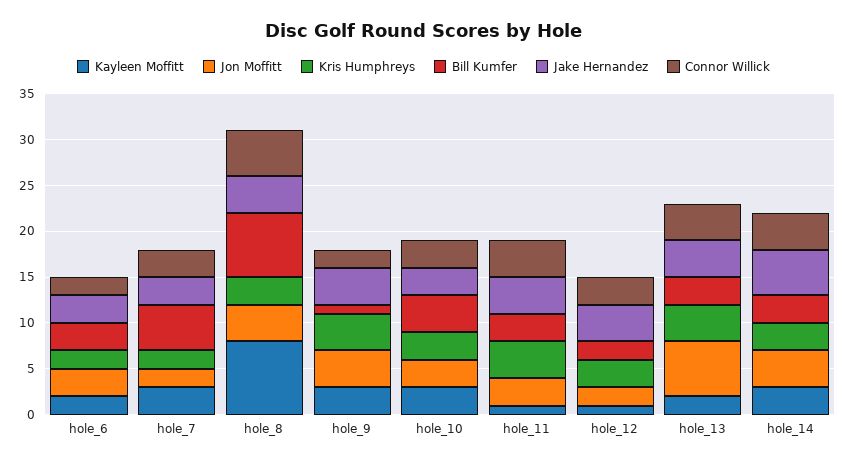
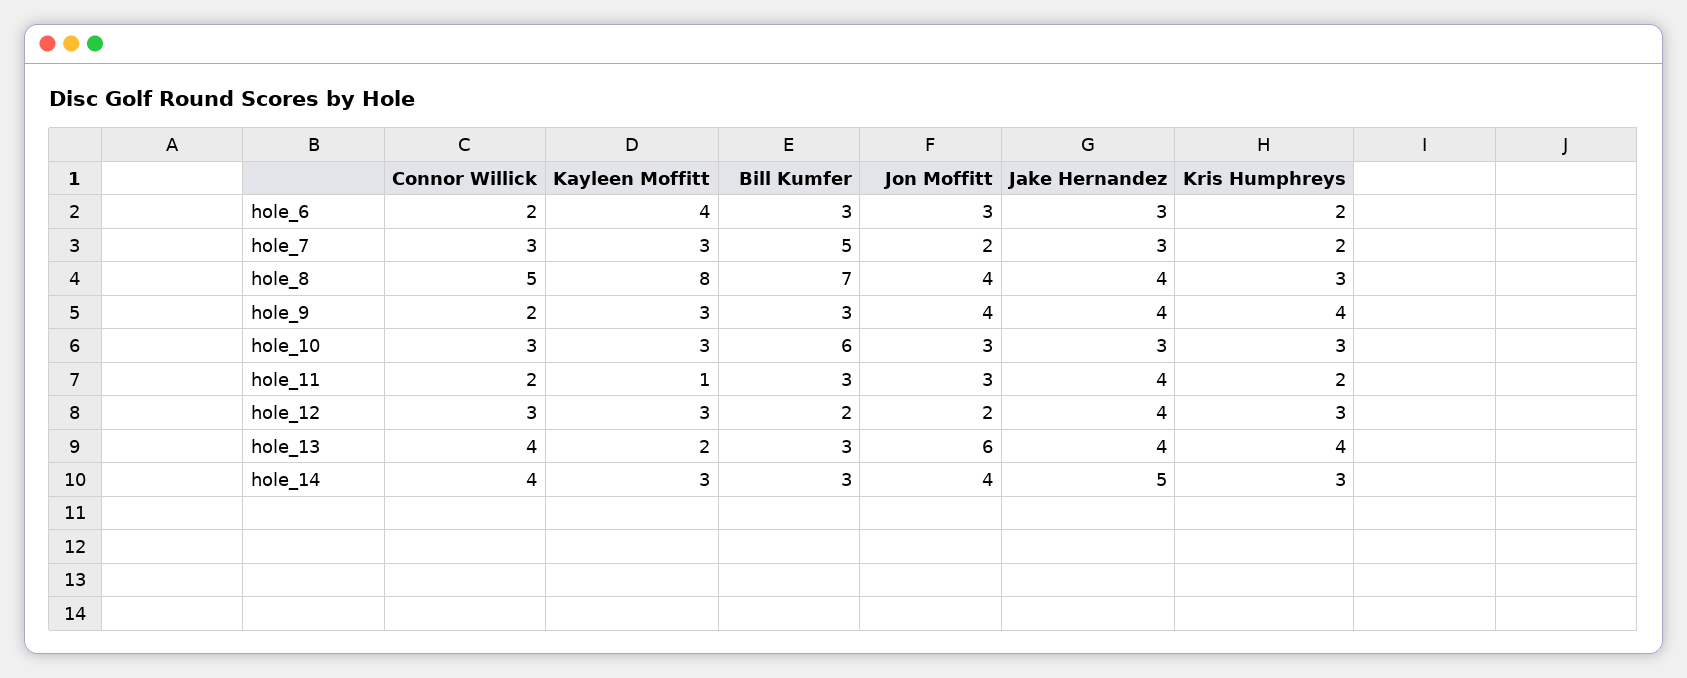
Kayleen Moffitt, hole_6: 2 -> 4
Bill Kumfer, hole_9: 1 -> 3
Bill Kumfer, hole_10: 4 -> 6
Kris Humphreys, hole_11: 4 -> 2
Connor Willick, hole_11: 4 -> 2
Kayleen Moffitt, hole_12: 1 -> 3

